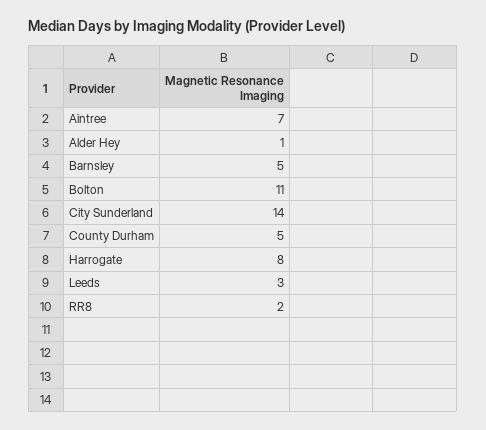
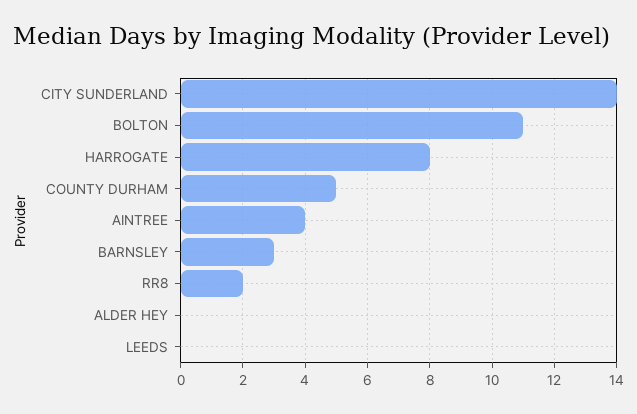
Aintree: 7 -> 4
Alder Hey: 1 -> 0
Barnsley: 5 -> 3
Leeds: 3 -> 0

